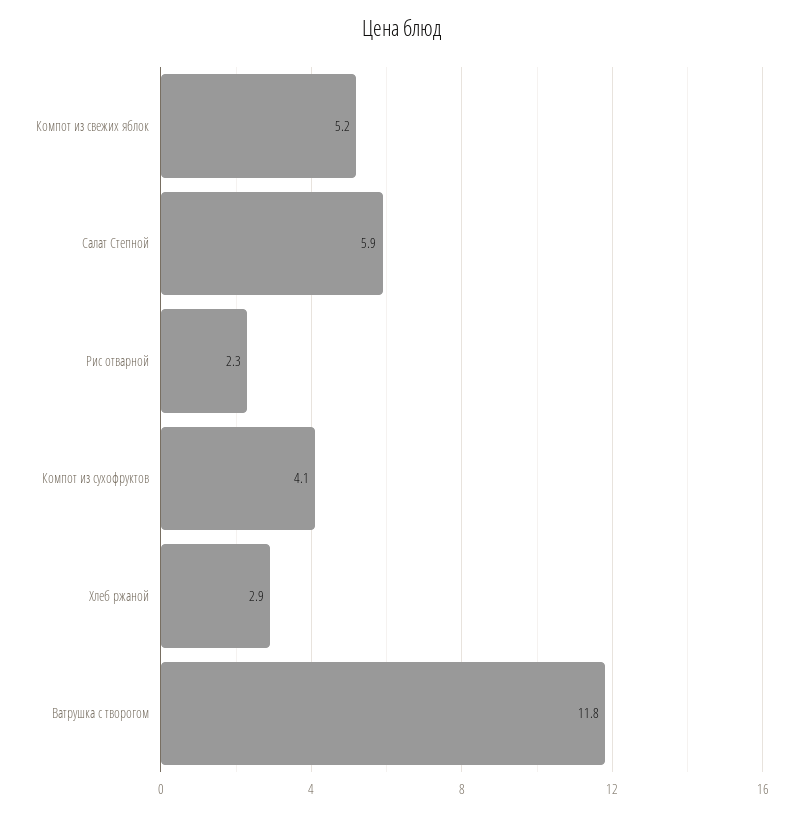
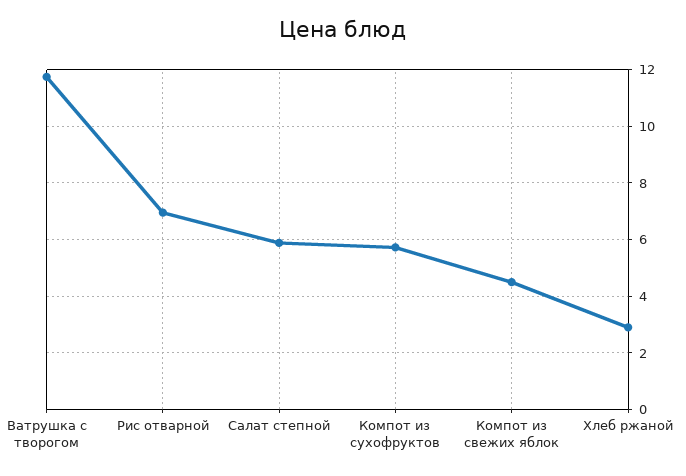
Компот из свежих яблок: 5.2 -> 4.5
Рис отварной: 2.3 -> 7
Компот из сухофруктов: 4.1 -> 5.75

